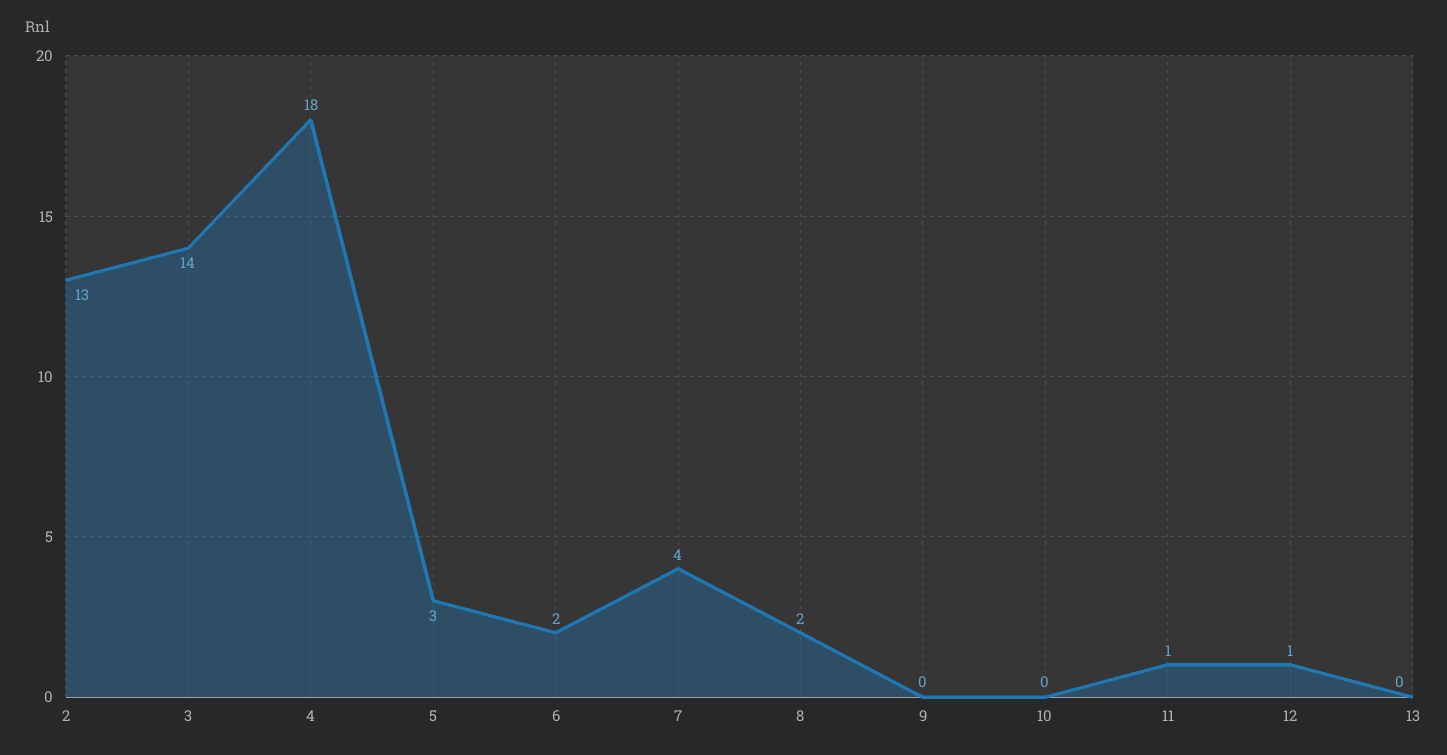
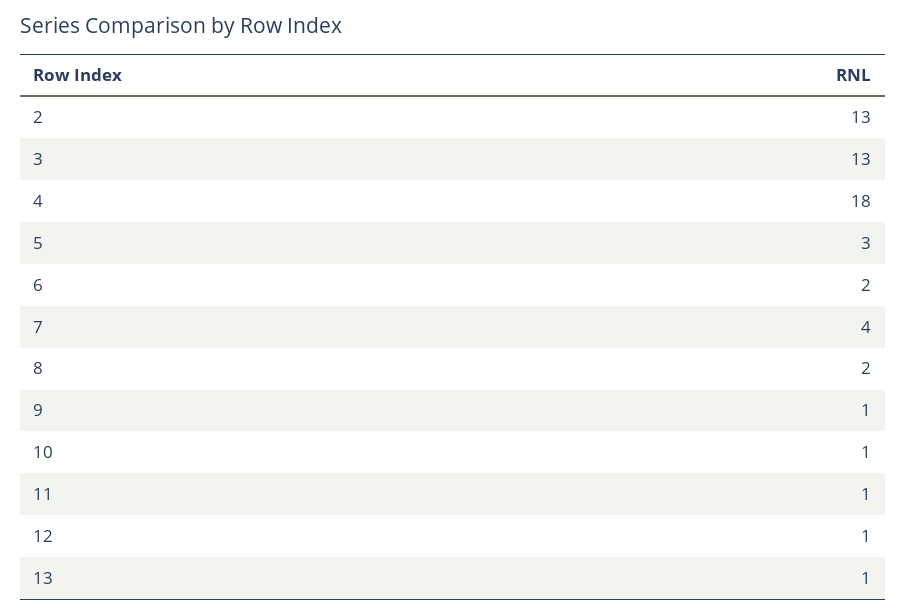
3: 14 -> 13
9: 0 -> 1
10: 0 -> 1
13: 0 -> 1

